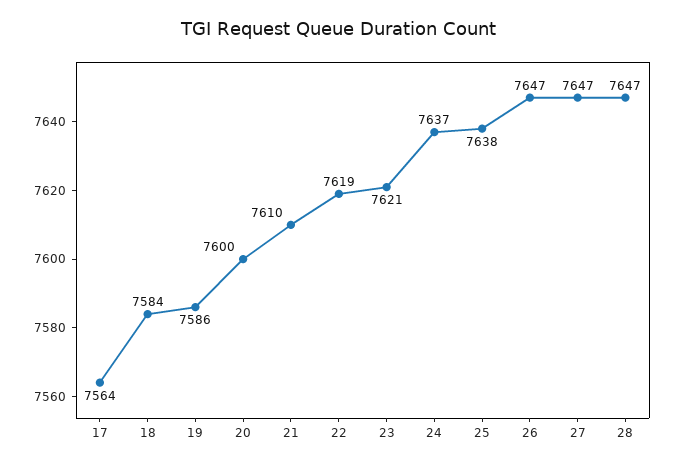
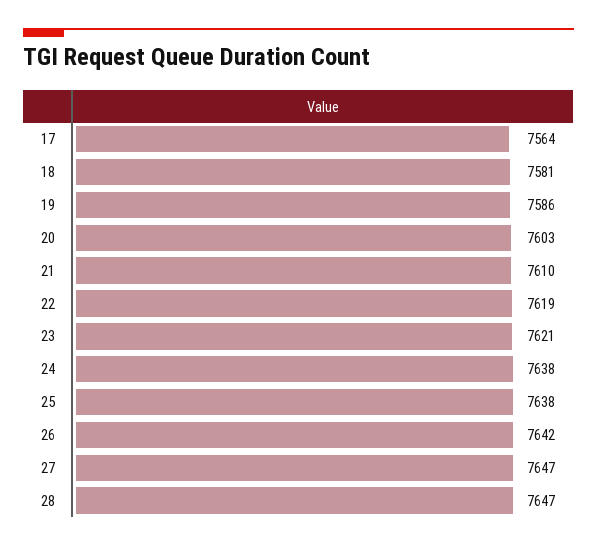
18: 7584 -> 7581
20: 7600 -> 7603
24: 7637 -> 7638
26: 7647 -> 7642

